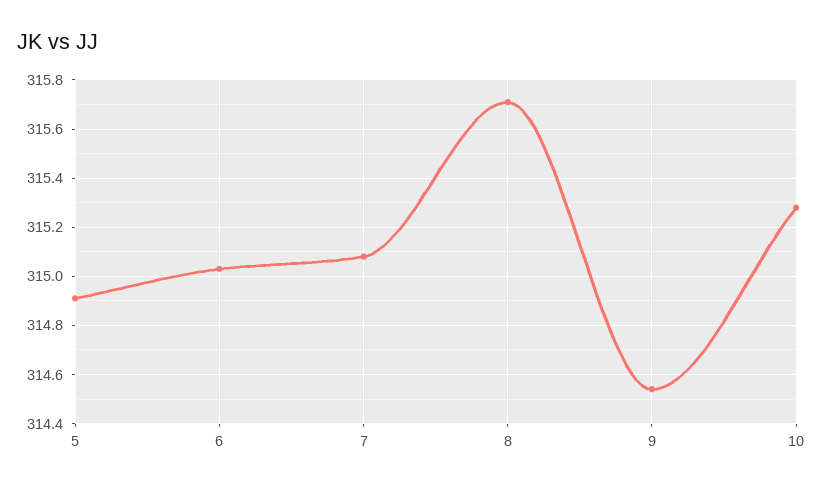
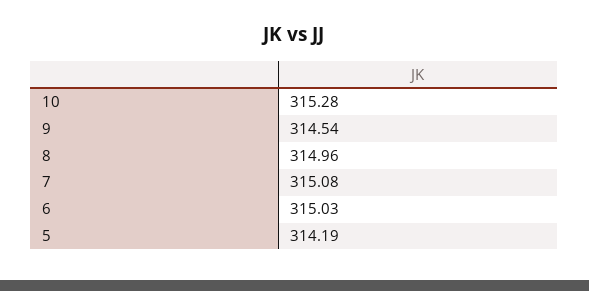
5: 314.9 -> 314.19
8: 315.7 -> 314.96

